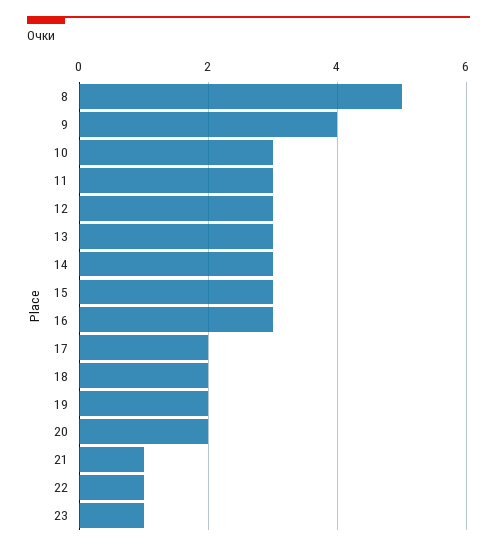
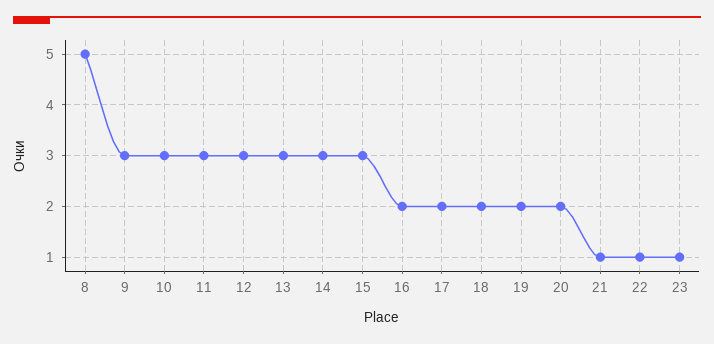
9: 4 -> 3
16: 3 -> 2

